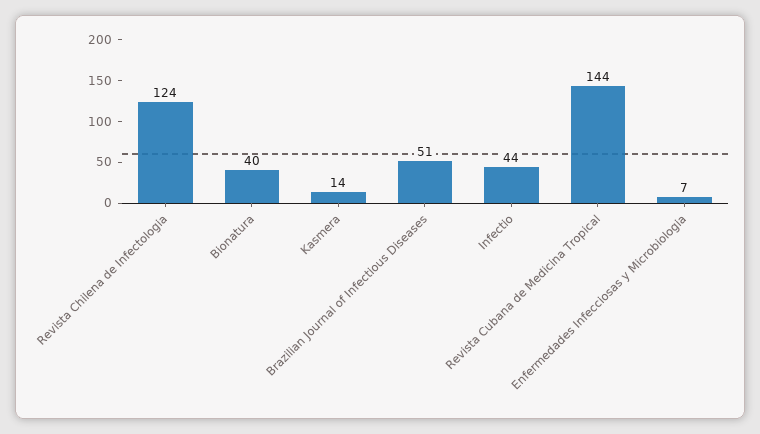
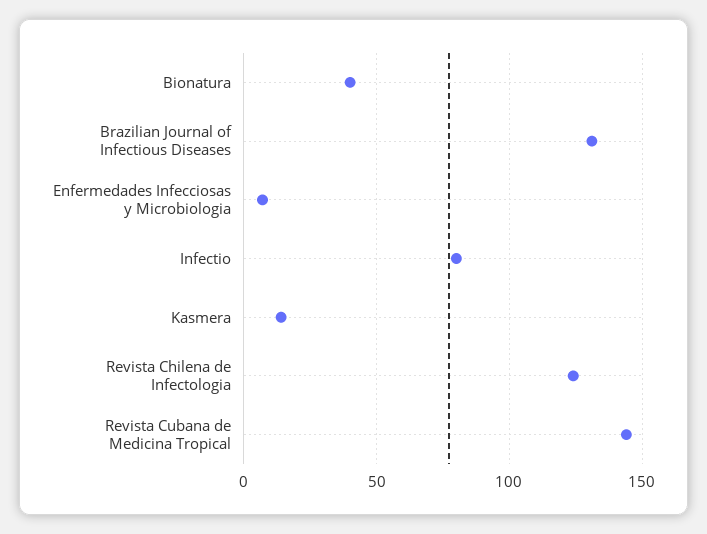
Brazilian Journal of Infectious Diseases: 51 -> 130
Infectio: 44 -> 80

